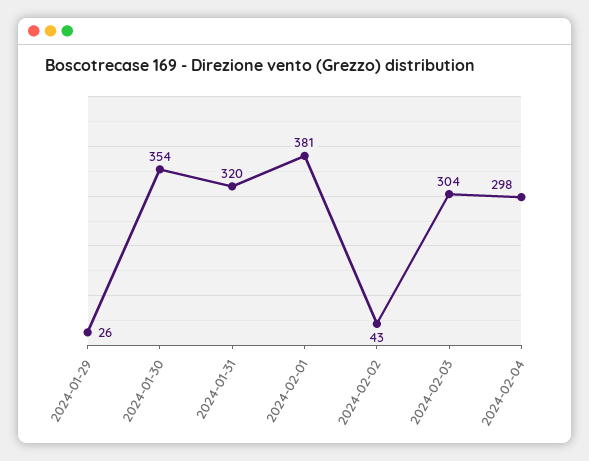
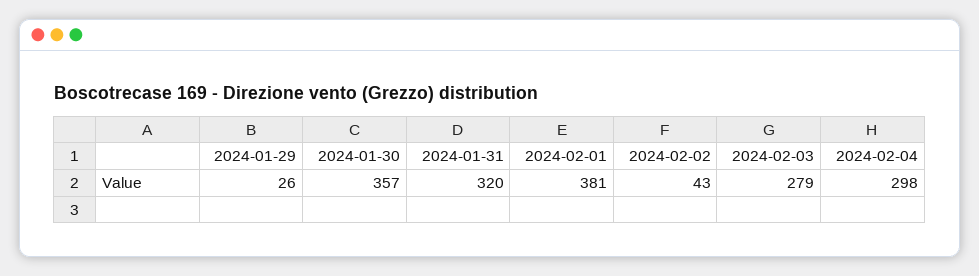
2024-01-30: 354 -> 357
2024-02-03: 304 -> 279

